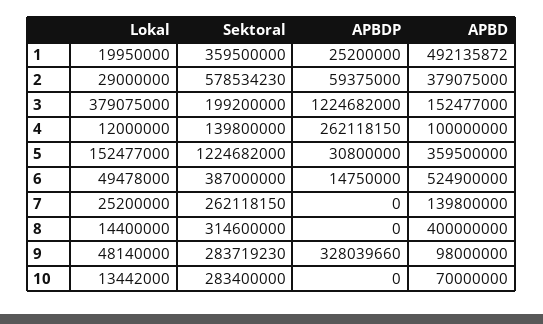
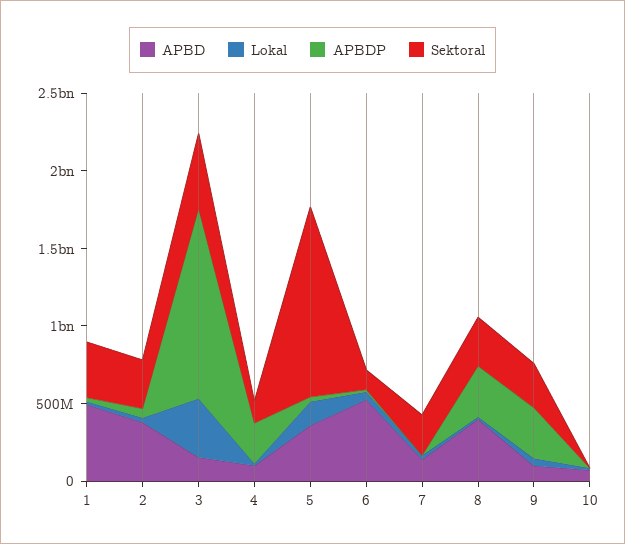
Sektoral, 2: 578534230 -> 300000000
Sektoral, 3: 199200000 -> 500000000
Sektoral, 6: 387000000 -> 100000000
APBDP, 8: 0 -> 300000000
Sektoral, 10: 283400000 -> 0

